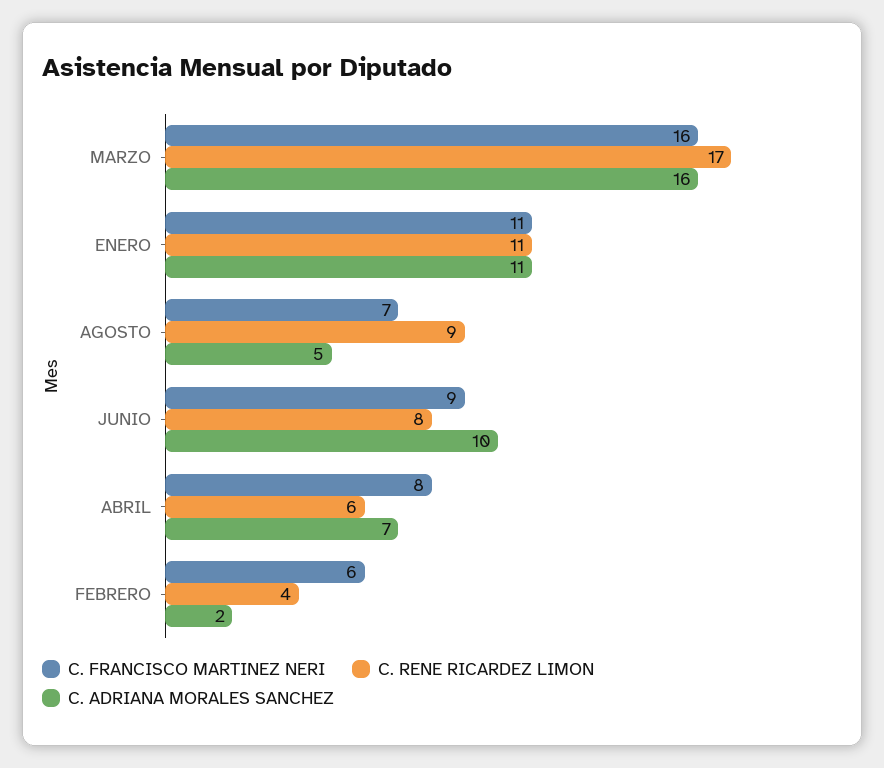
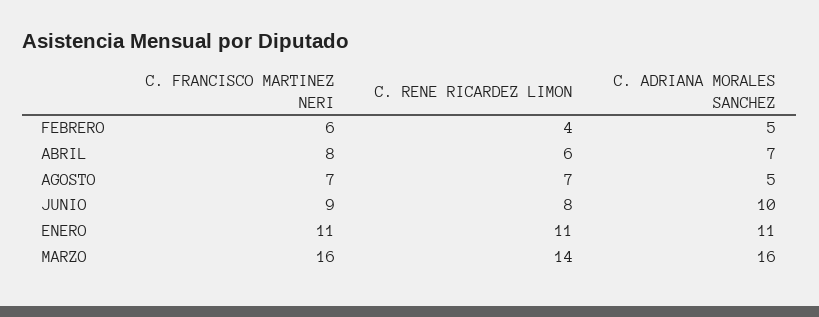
C. RENE RICARDEZ LIMON, MARZO: 17 -> 14
C. RENE RICARDEZ LIMON, AGOSTO: 9 -> 7
C. ADRIANA MORALES SANCHEZ, FEBRERO: 2 -> 5

